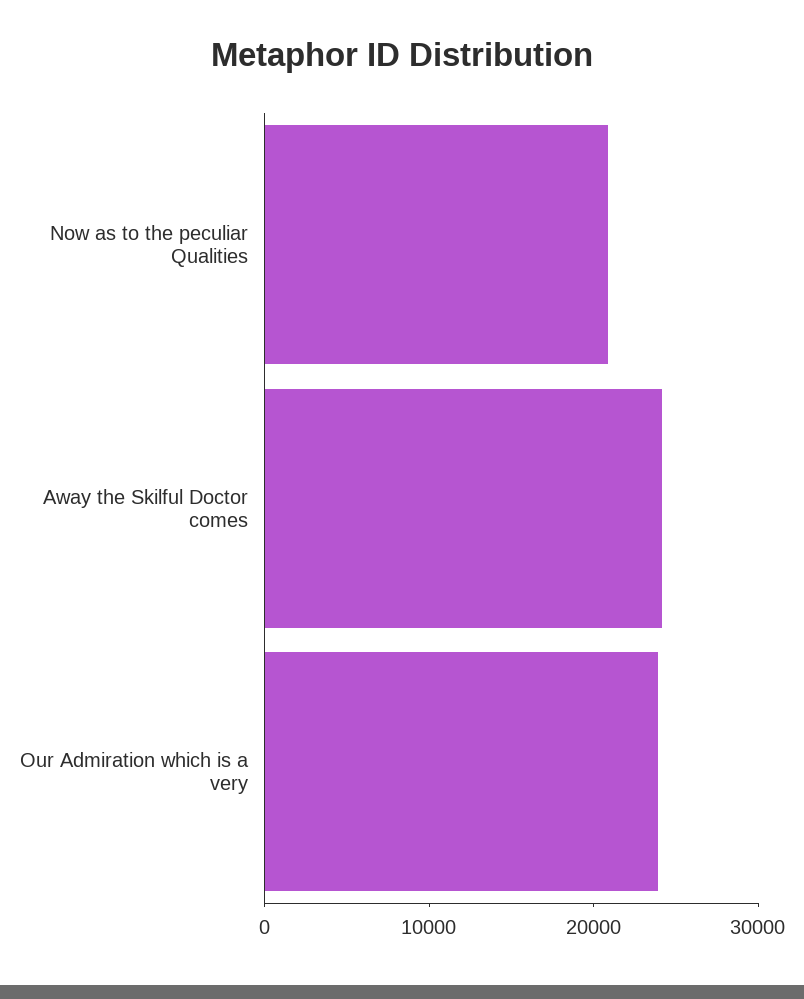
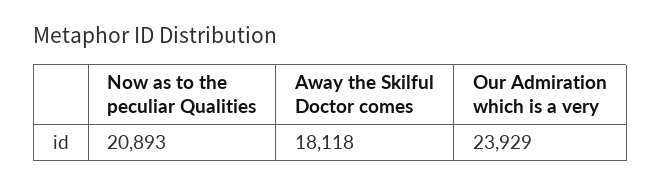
Away the Skilful Doctor comes: 24000 -> 18118

